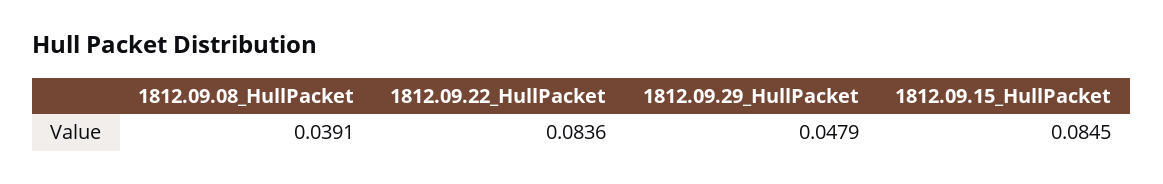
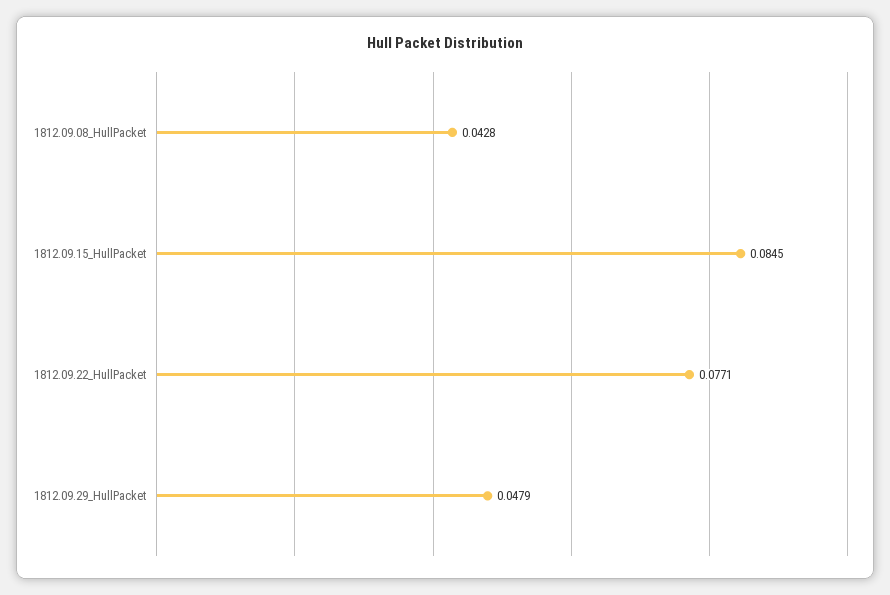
1812.09.08_HullPacket: 0.0391 -> 0.0428
1812.09.22_HullPacket: 0.0836 -> 0.0771

